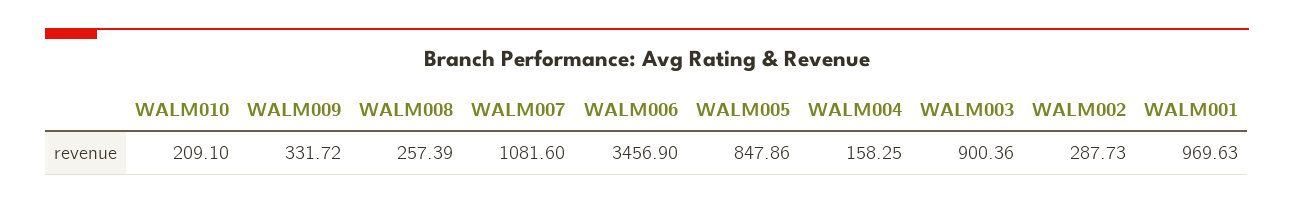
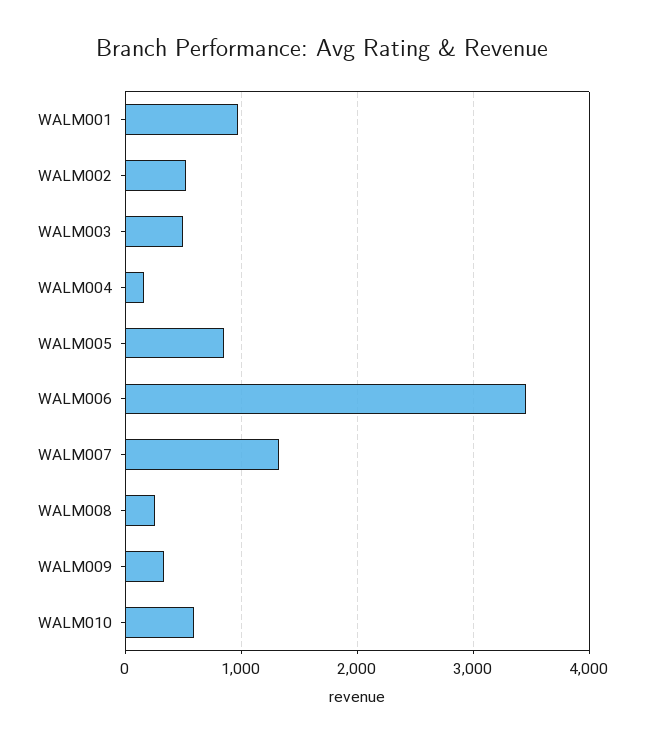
WALM010: 209.1 -> 600
WALM007: 1081.6 -> 1300
WALM003: 900.36 -> 500
WALM002: 287.73 -> 500

